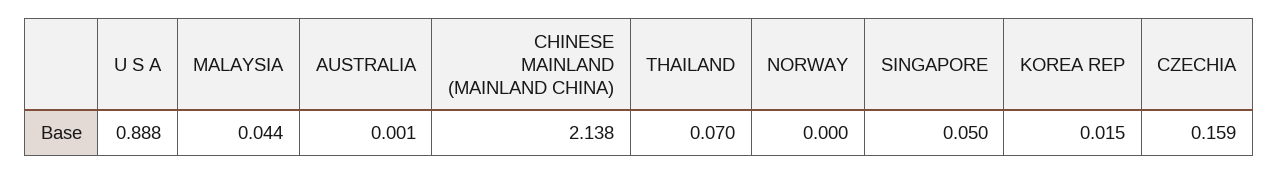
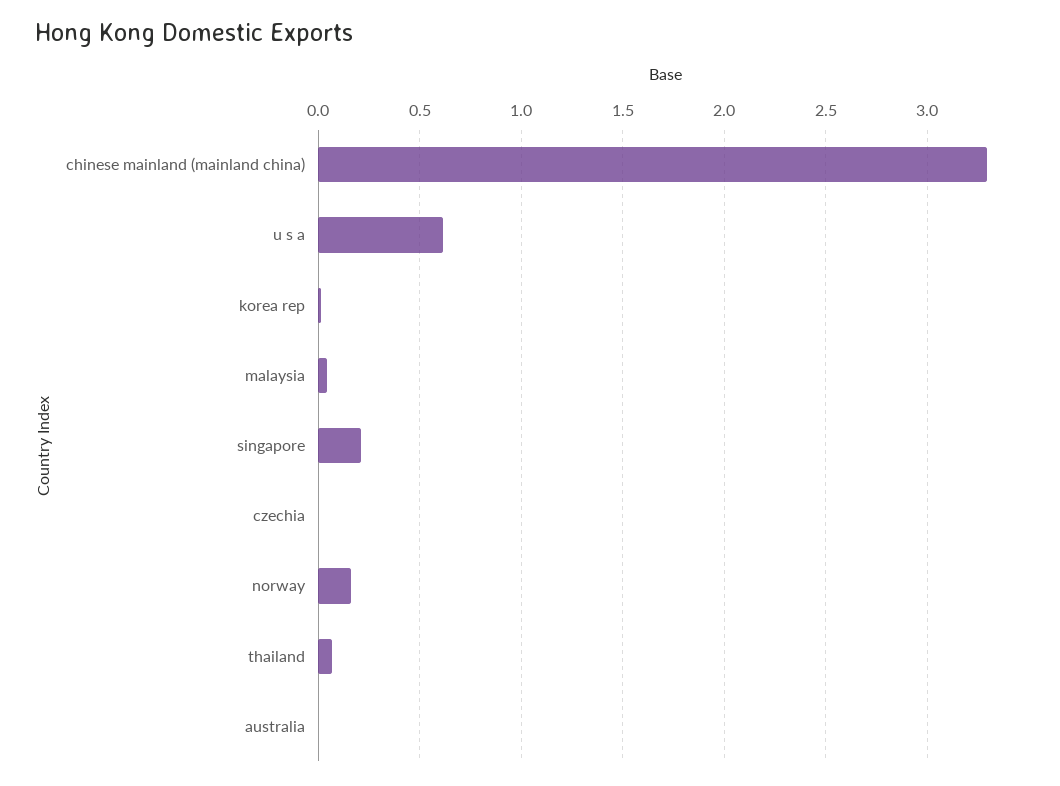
U S A: 0.888 -> 0.6
CHINESE MAINLAND (MAINLAND CHINA): 2.138 -> 3.3
NORWAY: 0 -> 0.15
SINGAPORE: 0.05 -> 0.2
CZECHIA: 0.159 -> 0

